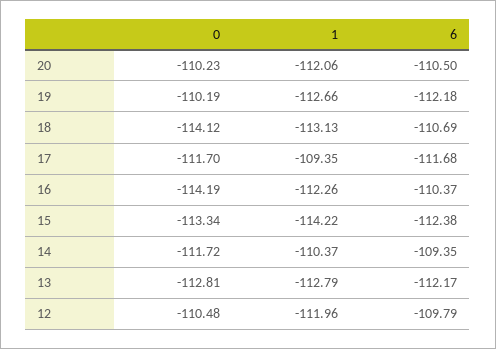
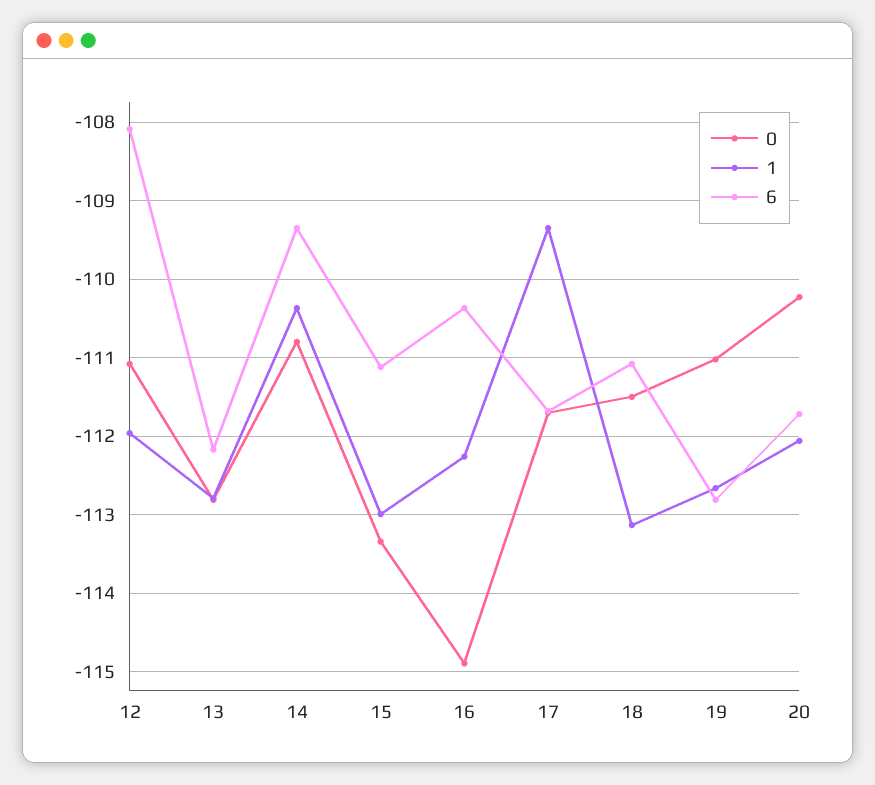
6, 20: -110.5 -> -111.7
0, 19: -110.19 -> -111
6, 19: -112.18 -> -112.8
0, 18: -114.12 -> -111.5
6, 18: -110.69 -> -111.1
0, 16: -114.19 -> -114.9
1, 15: -114.22 -> -113
6, 15: -112.38 -> -111.1
0, 14: -111.72 -> -110.8
0, 12: -110.48 -> -111.1
6, 12: -109.79 -> -108.1

